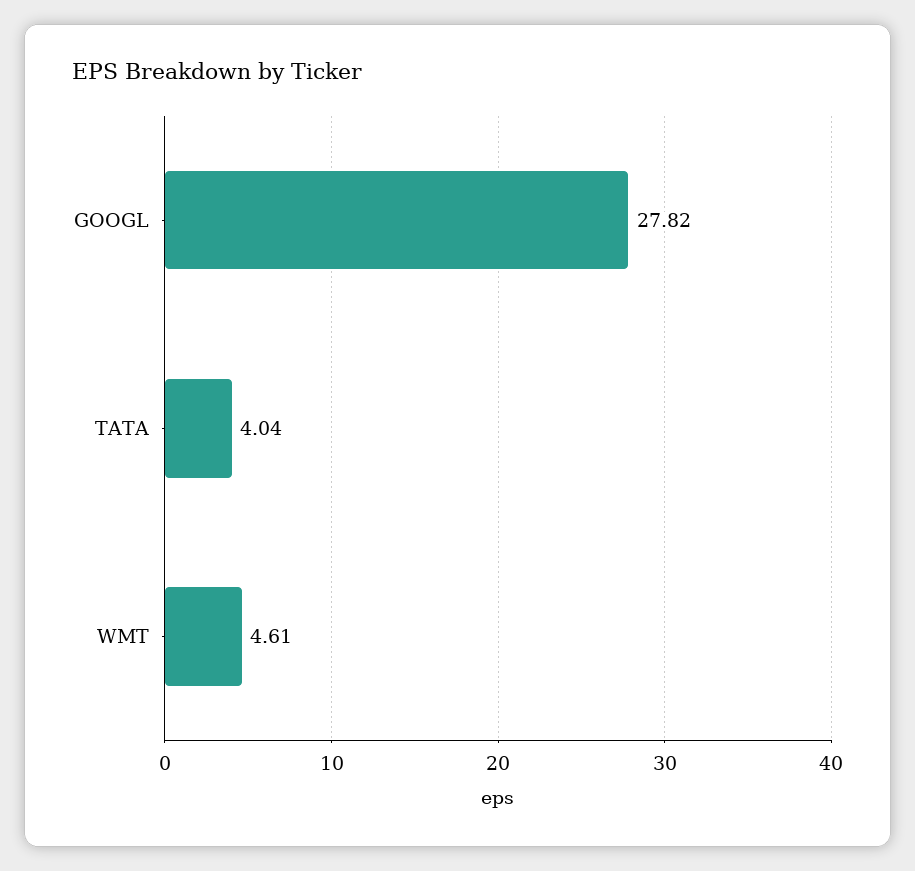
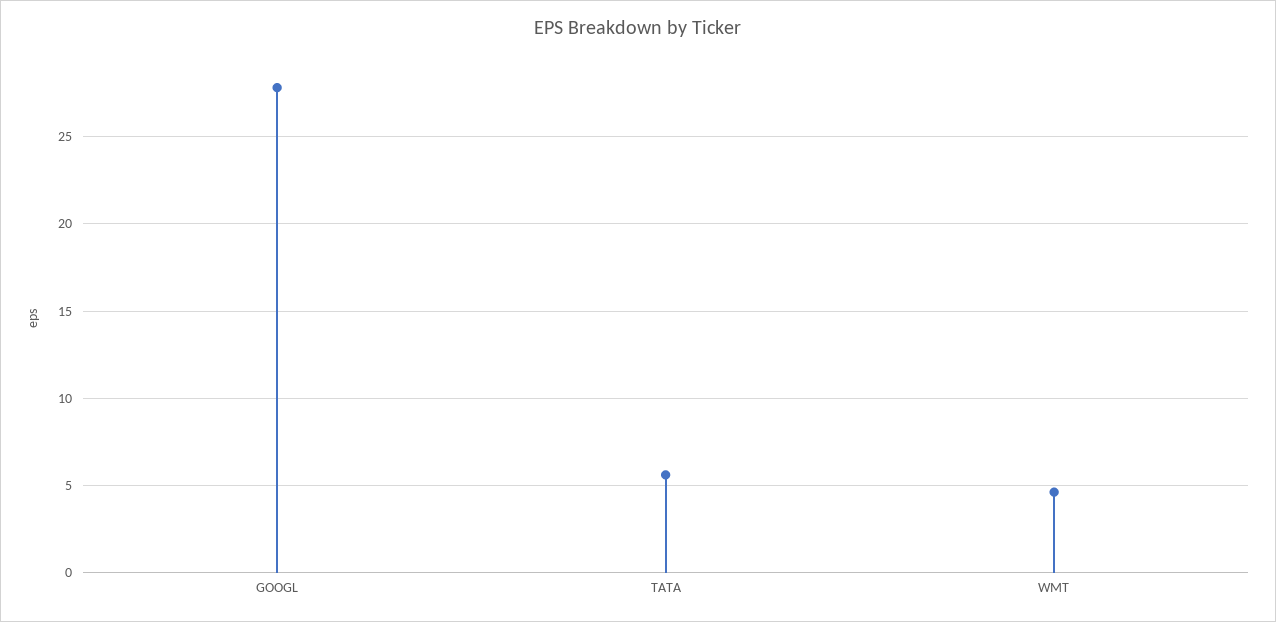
TATA: 4.04 -> 5.5

